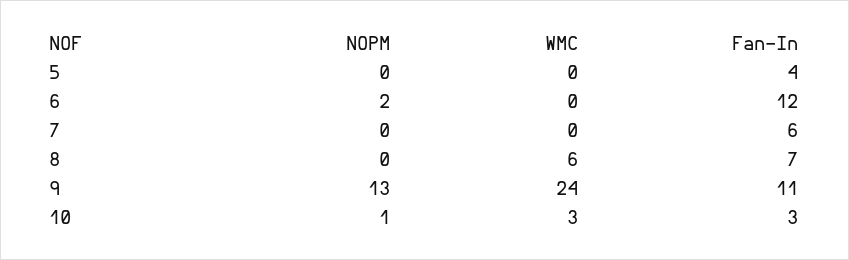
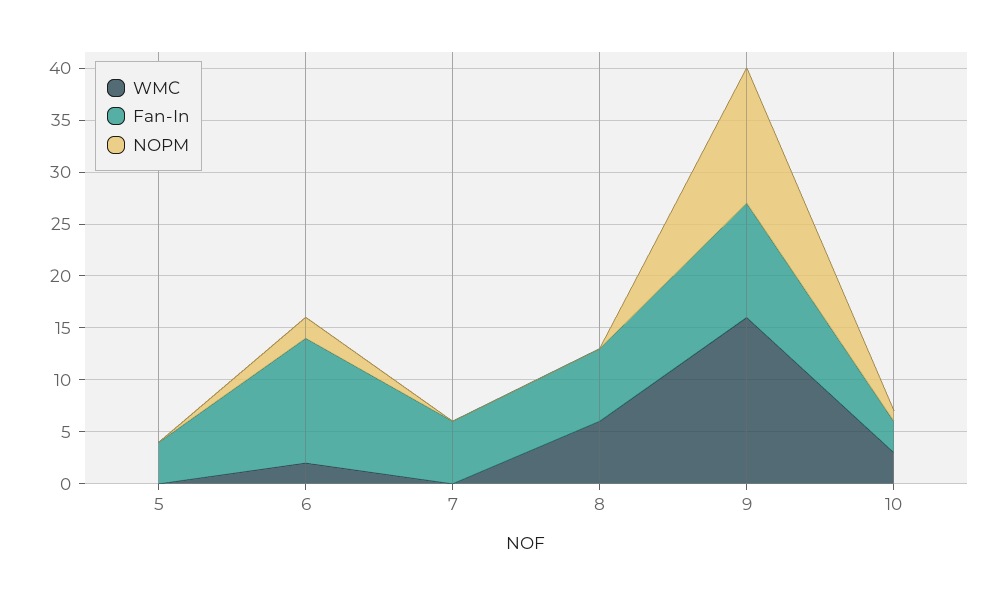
WMC, 6: 0 -> 2
WMC, 9: 24 -> 16

